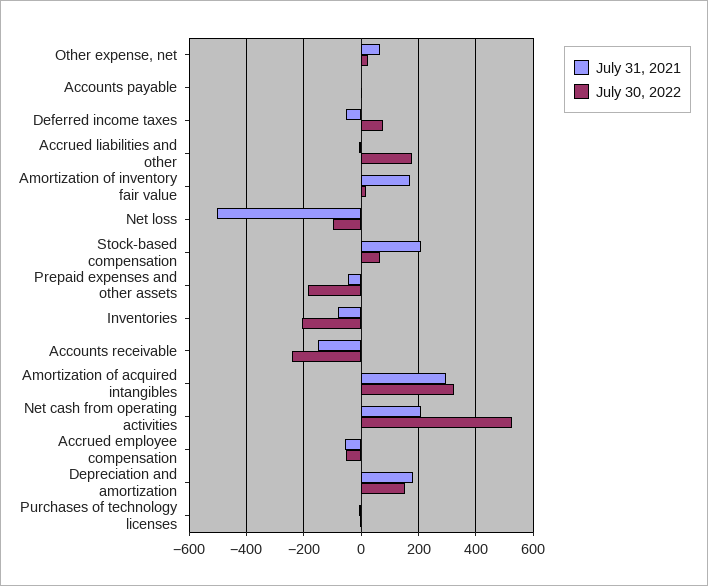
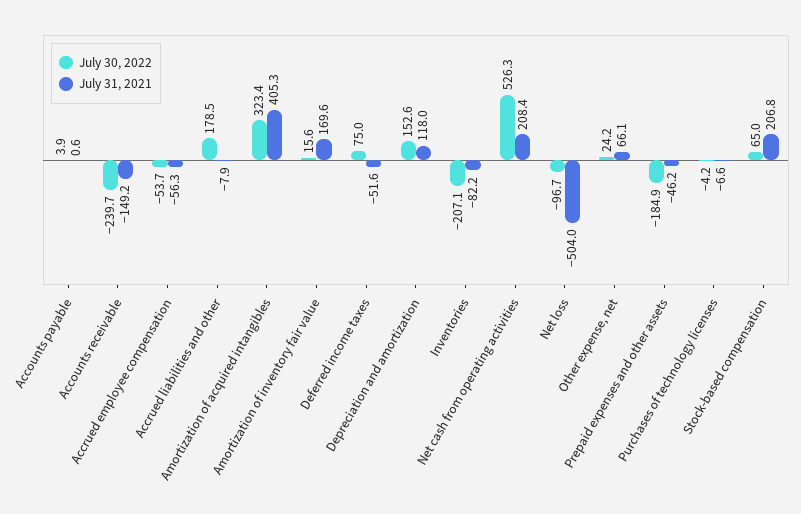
July 31, 2021, Amortization of acquired intangibles: 300 -> 405.3
July 31, 2021, Depreciation and amortization: 175 -> 118

